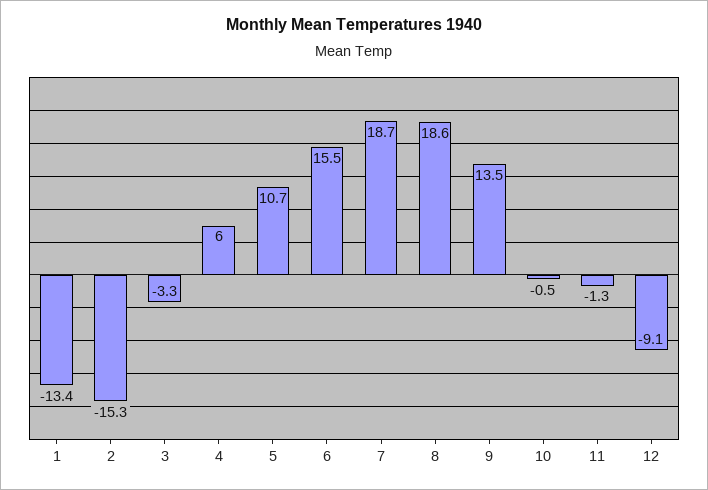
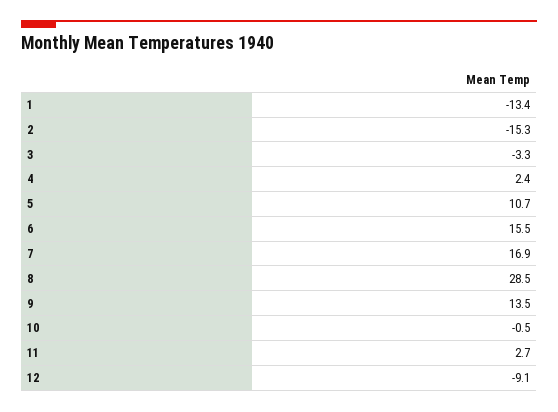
4: 6 -> 2.4
7: 18.7 -> 16.9
8: 18.6 -> 28.5
11: -1.3 -> 2.7

